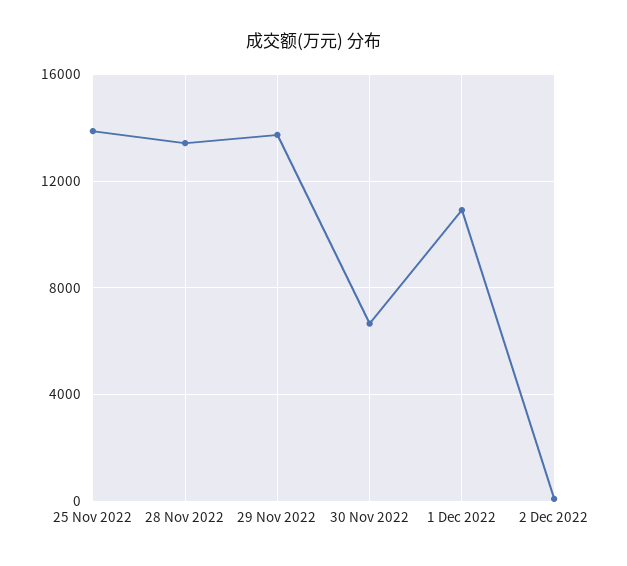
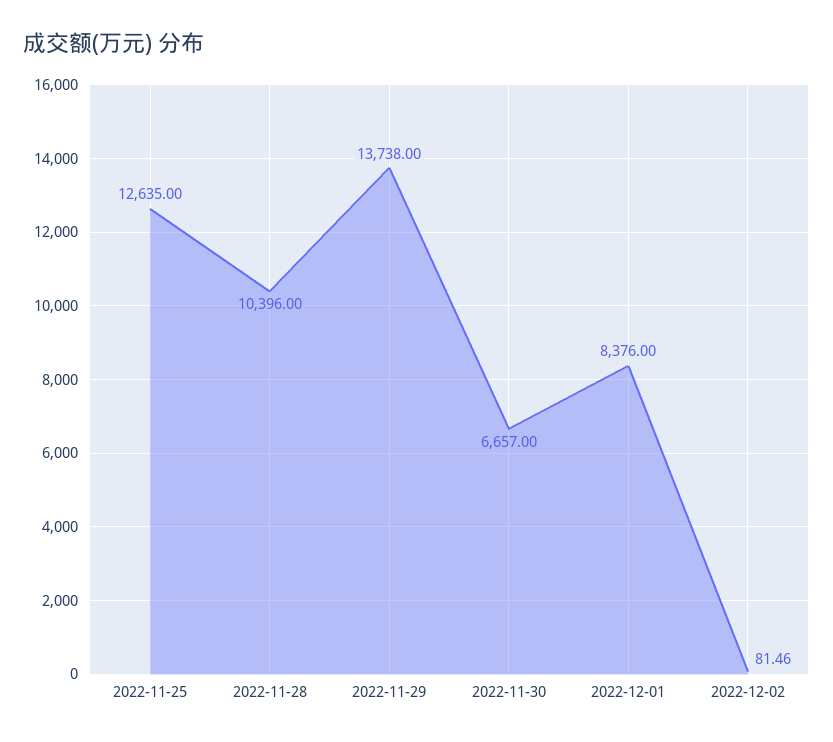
25 Nov 2022: 14000 -> 12635
28 Nov 2022: 13500 -> 10396
1 Dec 2022: 11000 -> 8376

